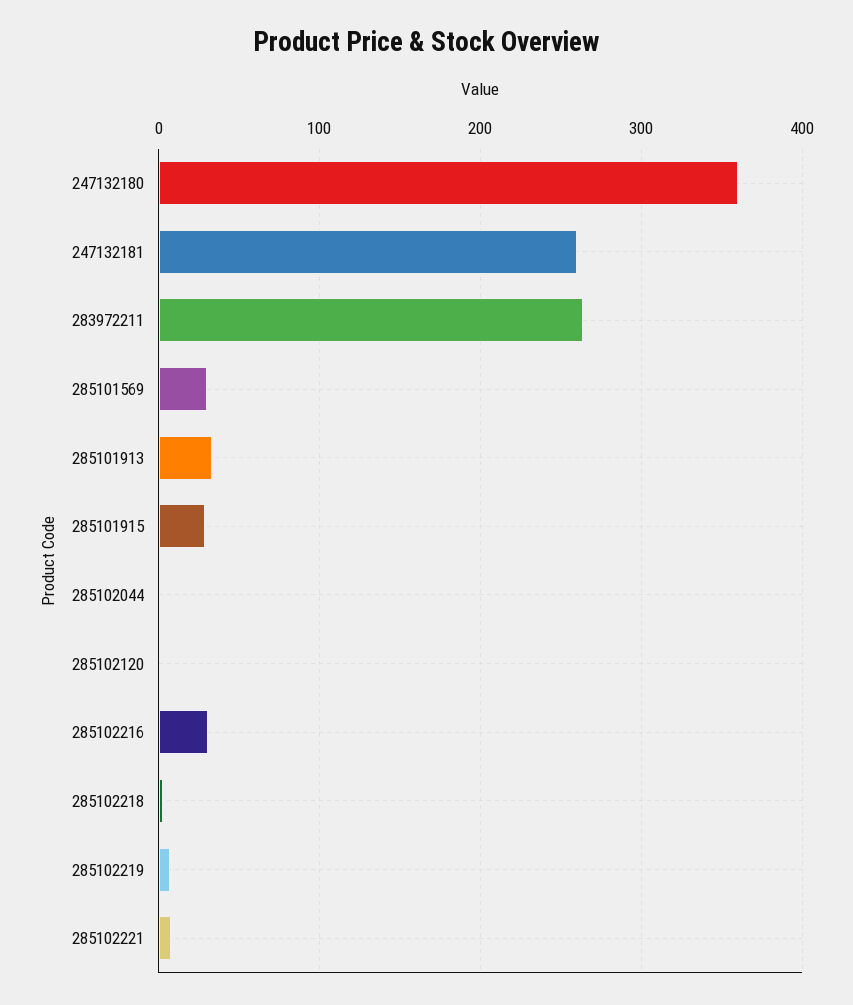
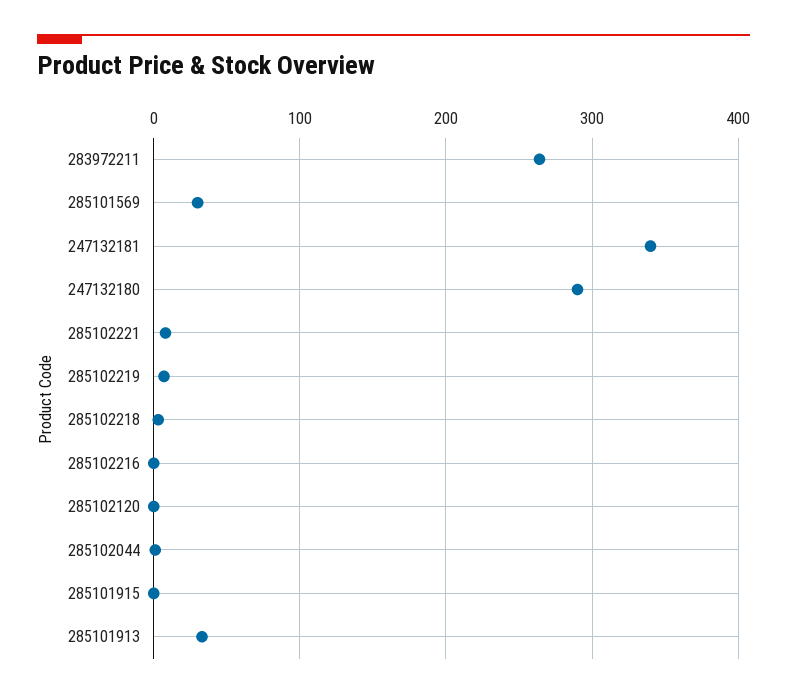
247132180: 360 -> 290
247132181: 260 -> 340
285101915: 30 -> 0
285102216: 30 -> 0

